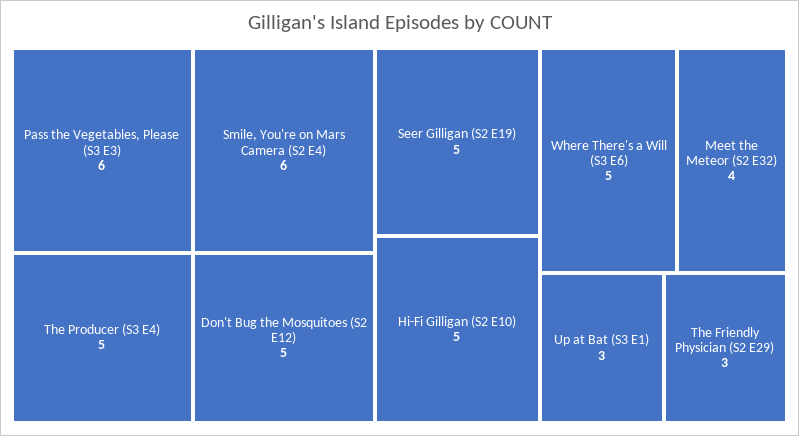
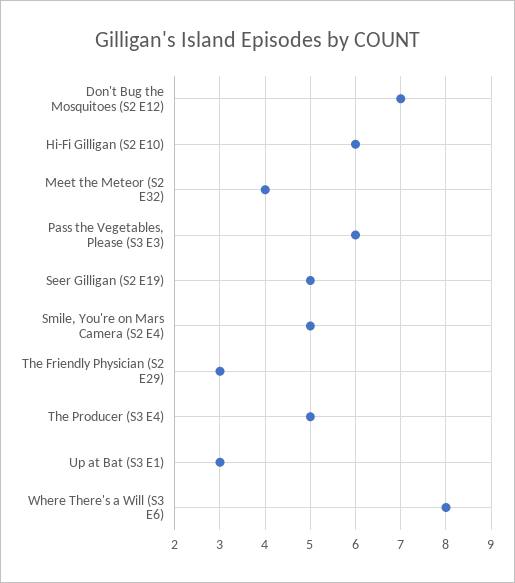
Smile, You're on Mars Camera (S2 E4): 6 -> 5
Don't Bug the Mosquitoes (S2 E12): 5 -> 7
Hi-Fi Gilligan (S2 E10): 5 -> 6
Where There's a Will (S3 E6): 5 -> 8

